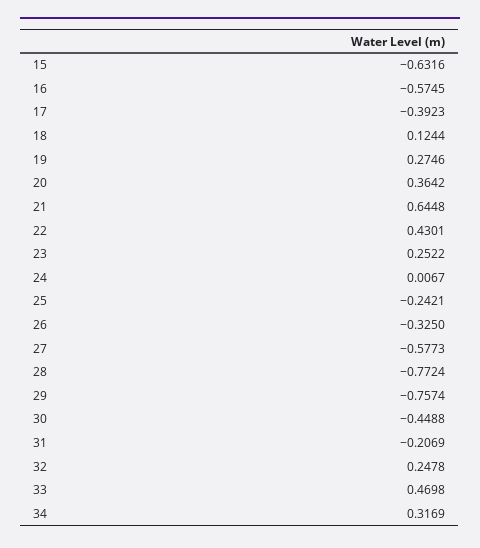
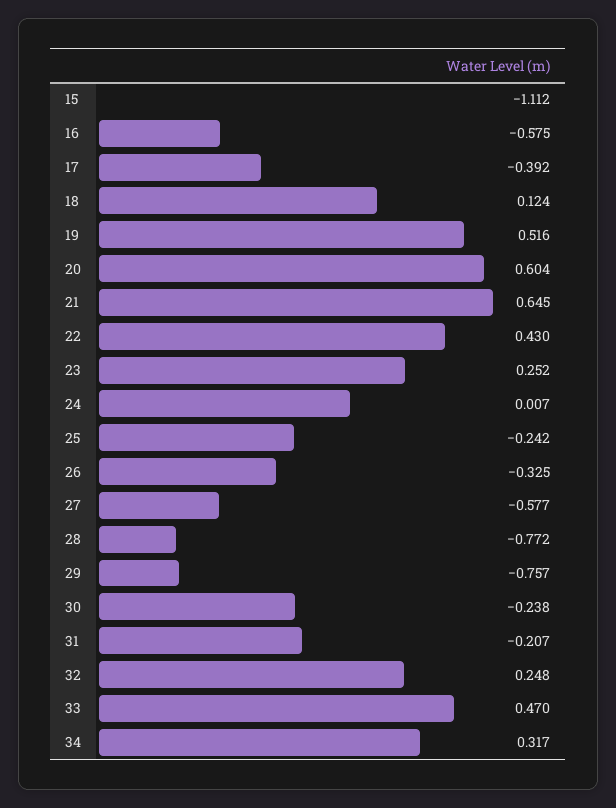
15: -0.6316 -> -1.112
19: 0.2746 -> 0.516
20: 0.3642 -> 0.604
30: -0.4488 -> -0.238

